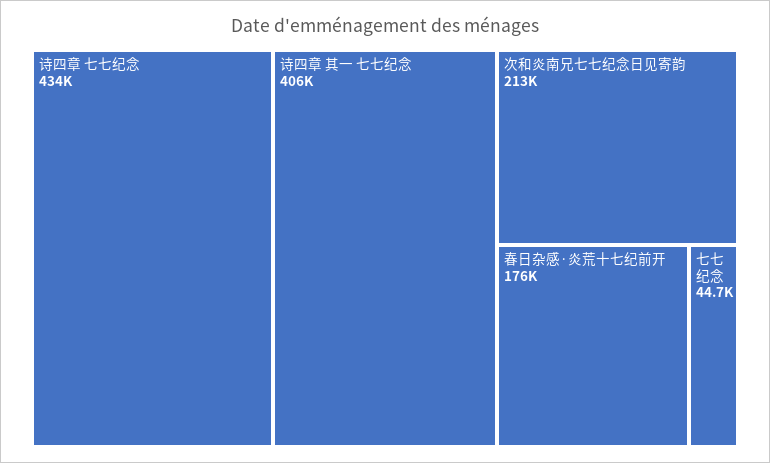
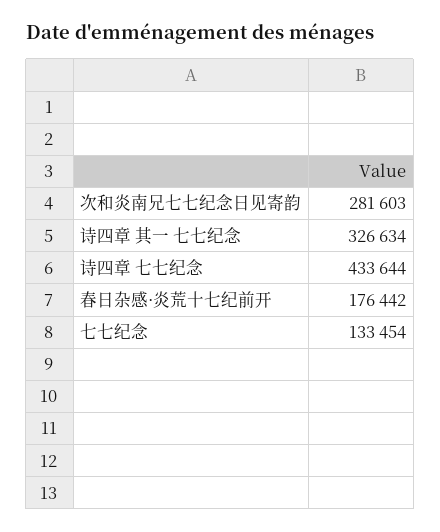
诗四章 其一 七七纪念: 406000 -> 326634
次和炎南兄七七纪念日见寄韵: 213000 -> 281603
七七纪念: 44700 -> 133454

